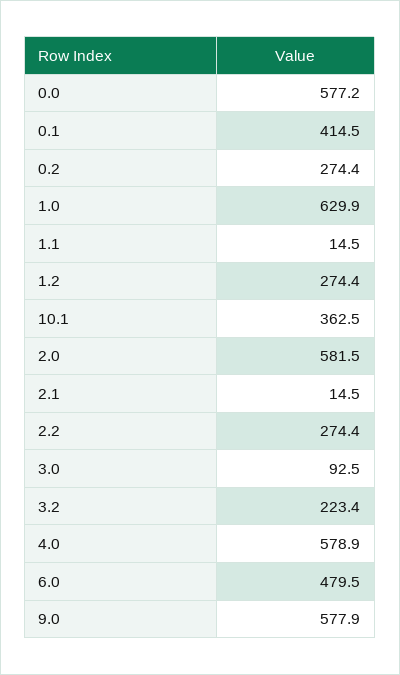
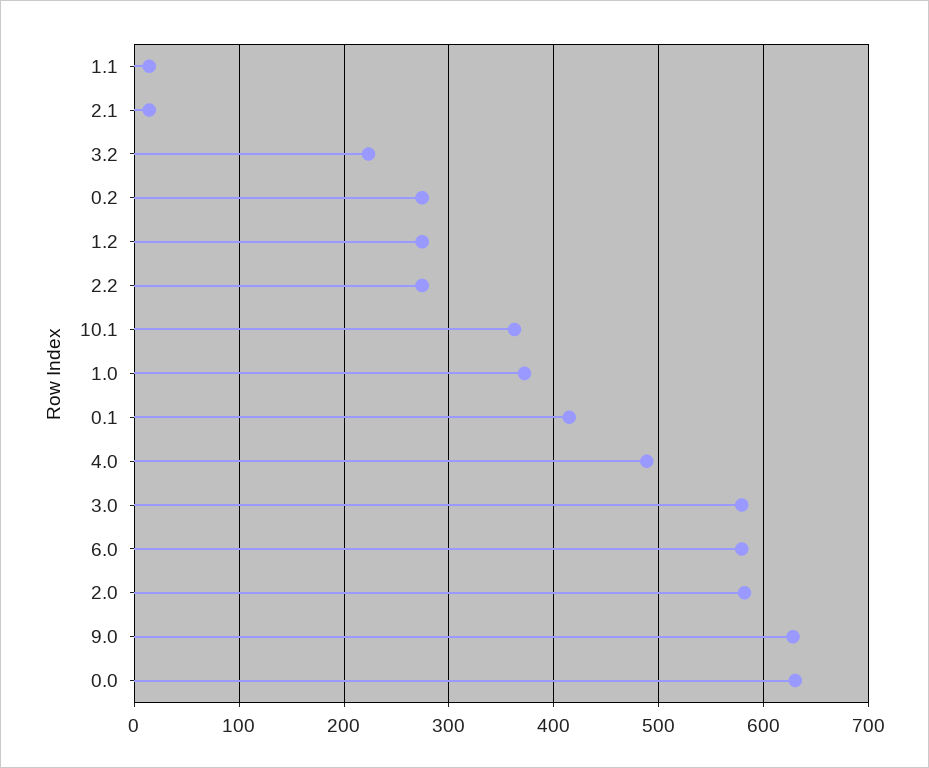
0.0: 577.2 -> 630
1.0: 629.9 -> 370
3.0: 92.5 -> 580
4.0: 578.9 -> 490
6.0: 479.5 -> 580
9.0: 577.9 -> 630

